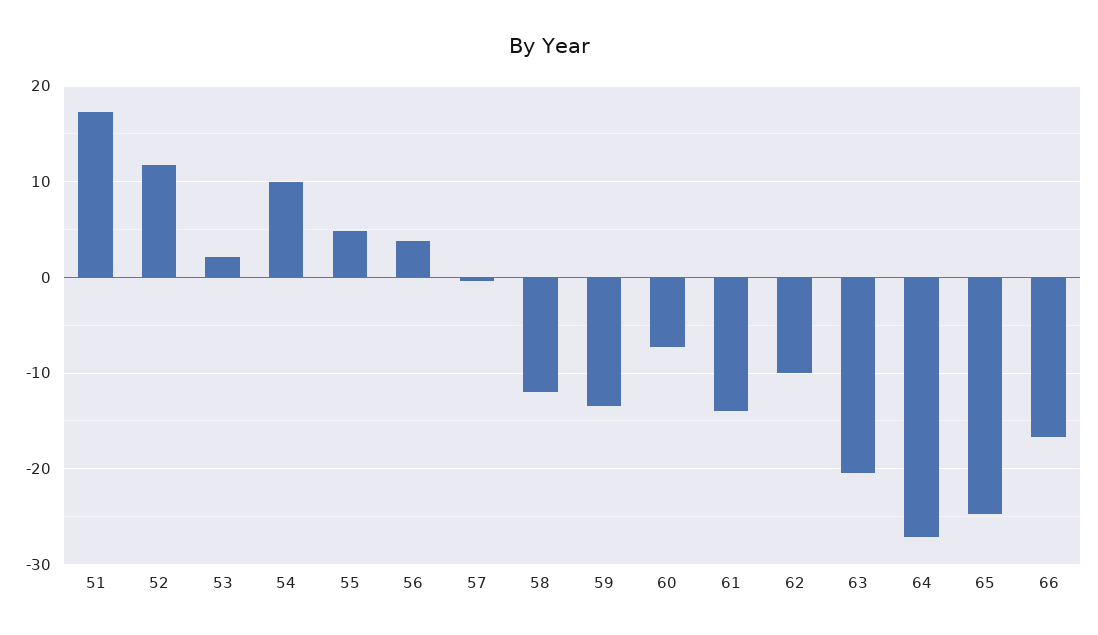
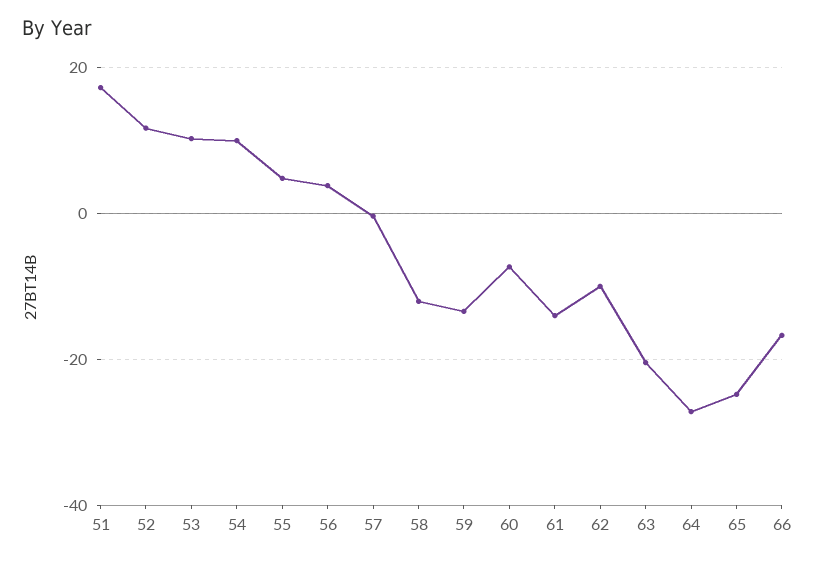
53: 2 -> 10

